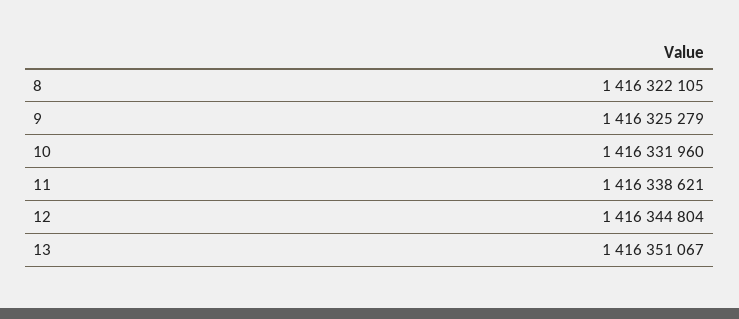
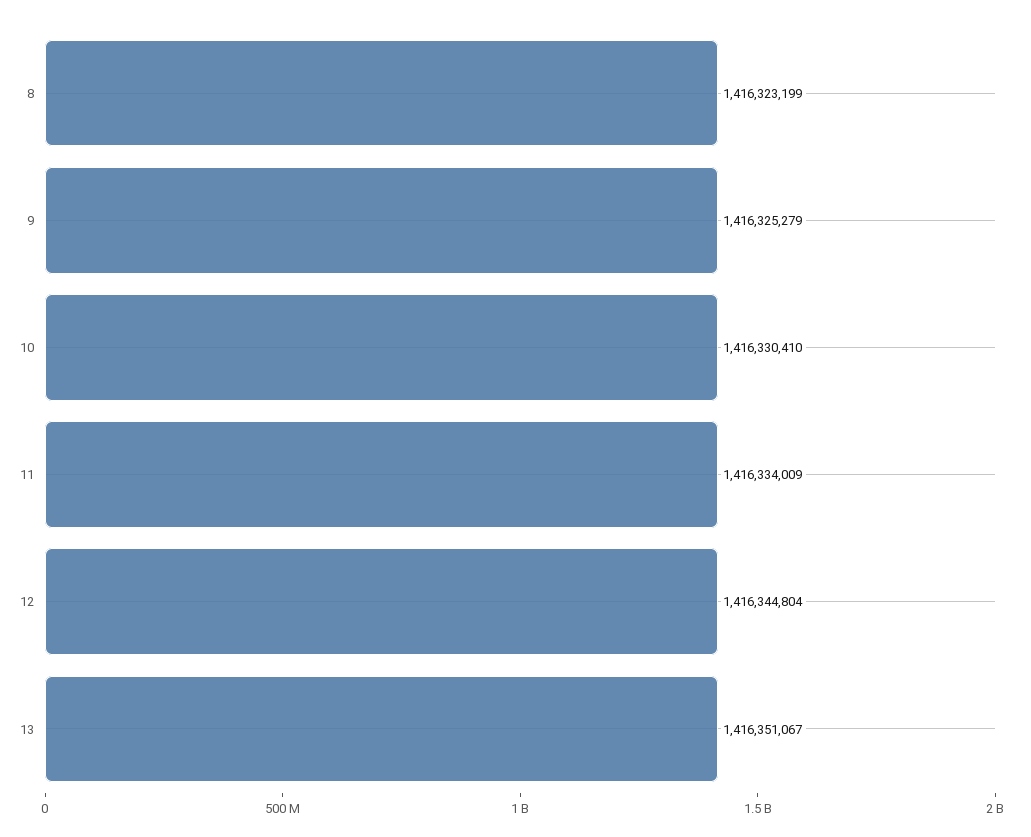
8: 1416322105 -> 1416323199
10: 1416331960 -> 1416330410
11: 1416338621 -> 1416334009

